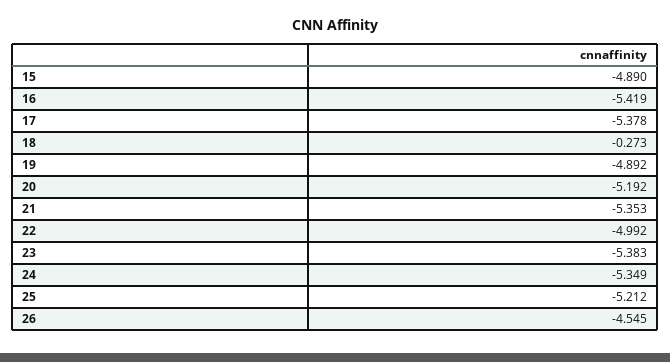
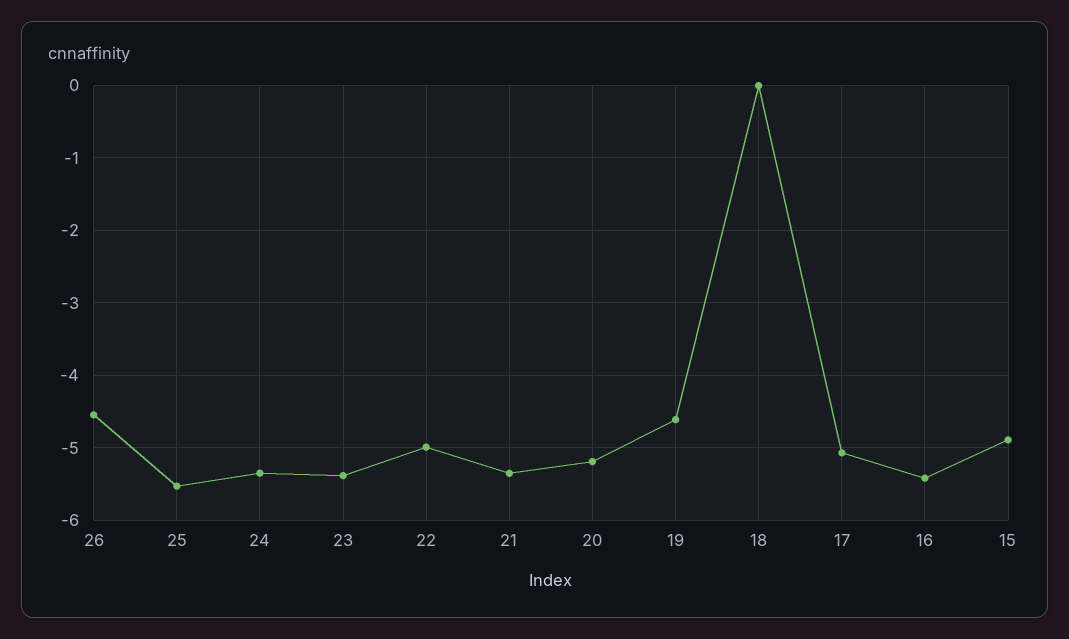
17: -5.378 -> -5.1
18: -0.273 -> 0
19: -4.892 -> -4.6
25: -5.212 -> -5.5

